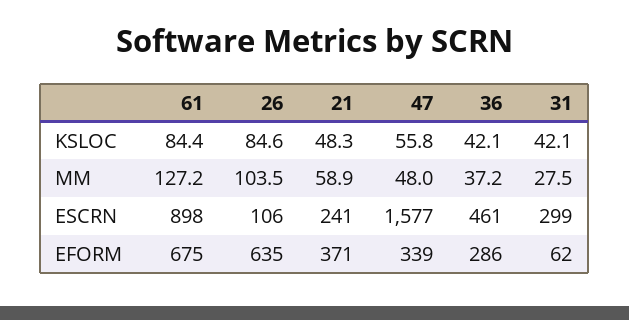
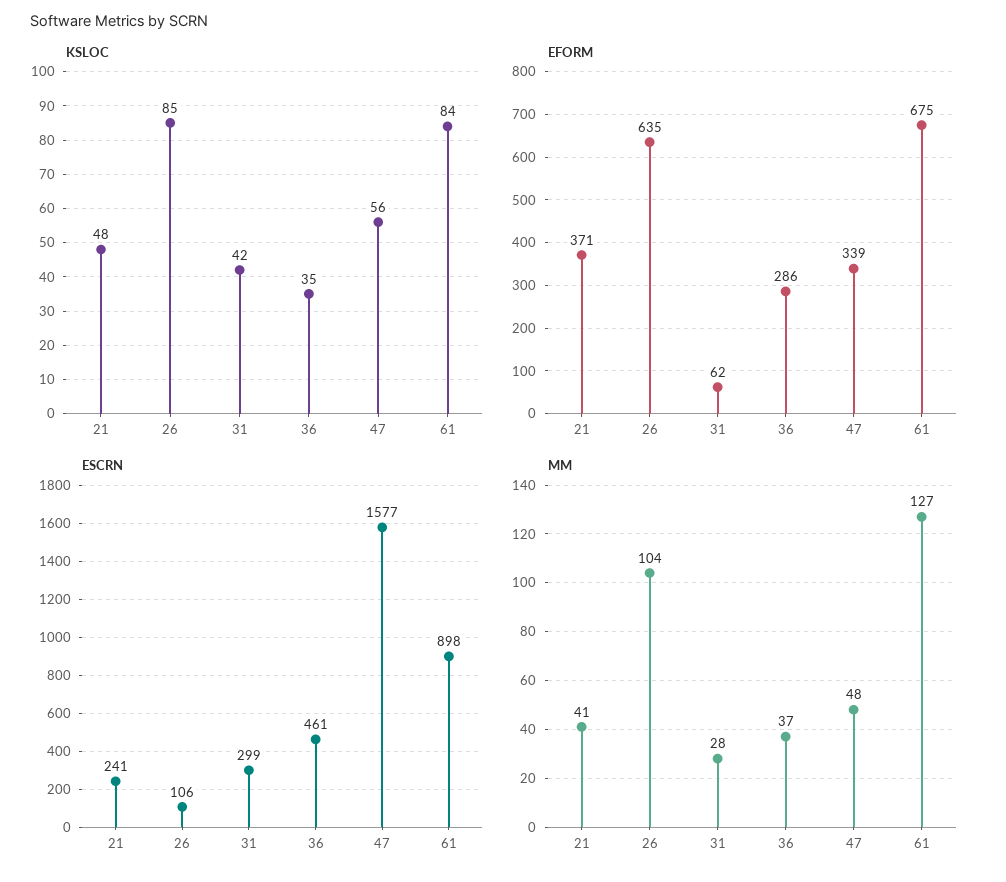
KSLOC, 36: 42.1 -> 35
MM, 21: 58.9 -> 41

